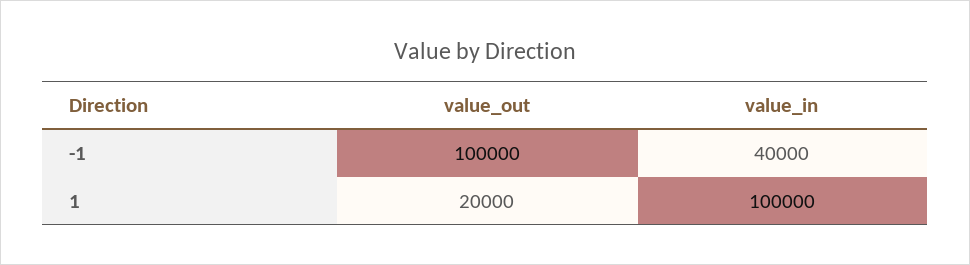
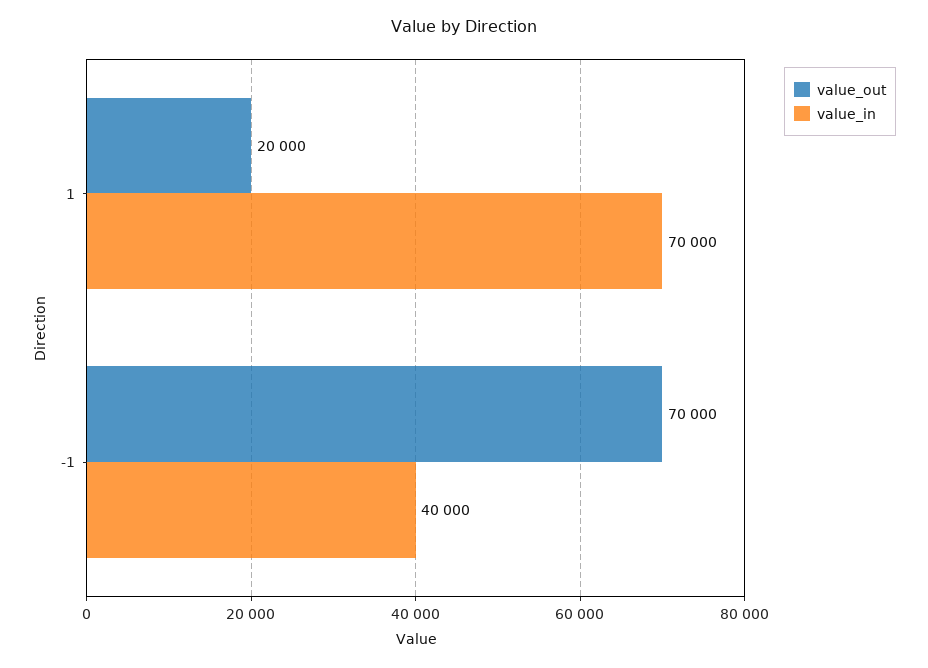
value_out, -1: 100000 -> 70000
value_in, 1: 100000 -> 70000

